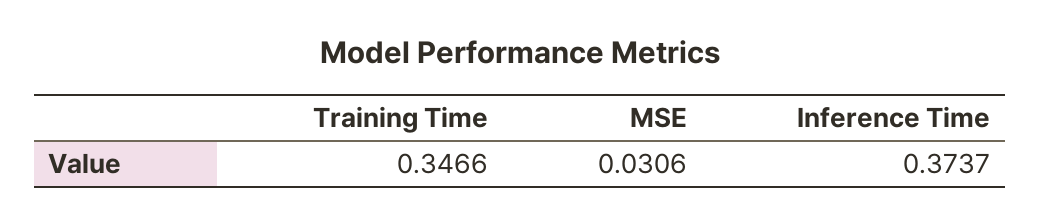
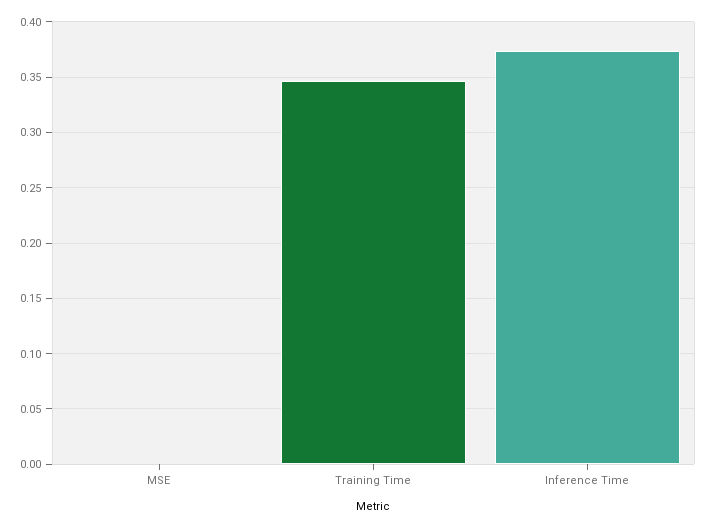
MSE: 0.0306 -> 0

